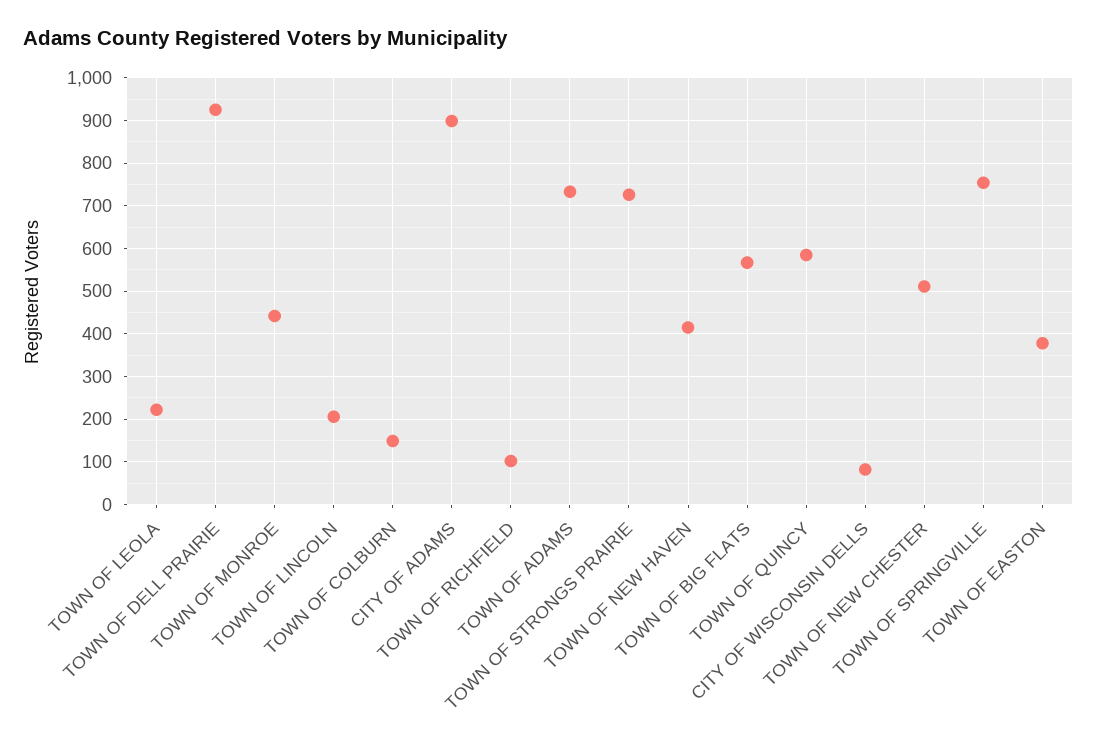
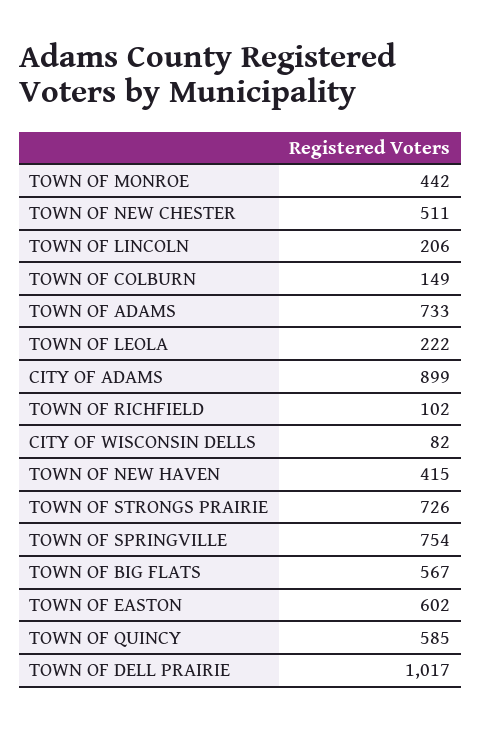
TOWN OF DELL PRAIRIE: 920 -> 1017
TOWN OF EASTON: 380 -> 602

